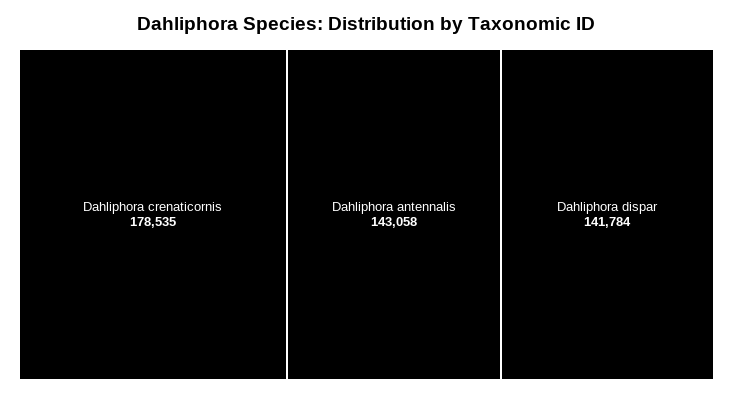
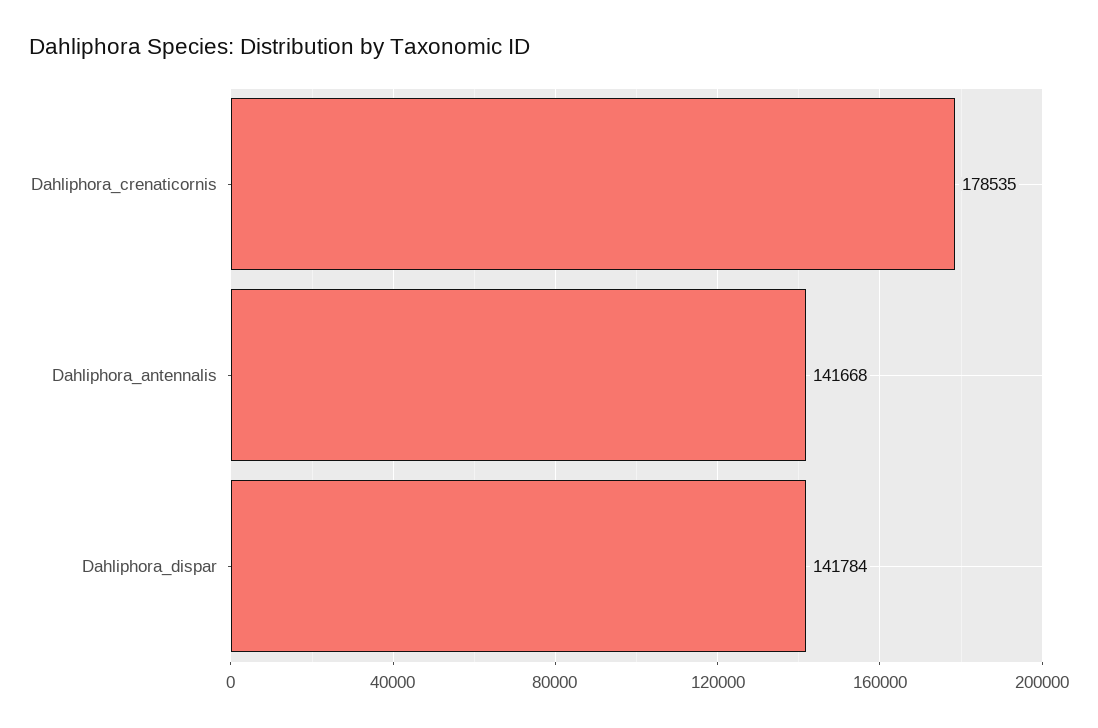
Dahliphora antennalis: 143058 -> 141668

